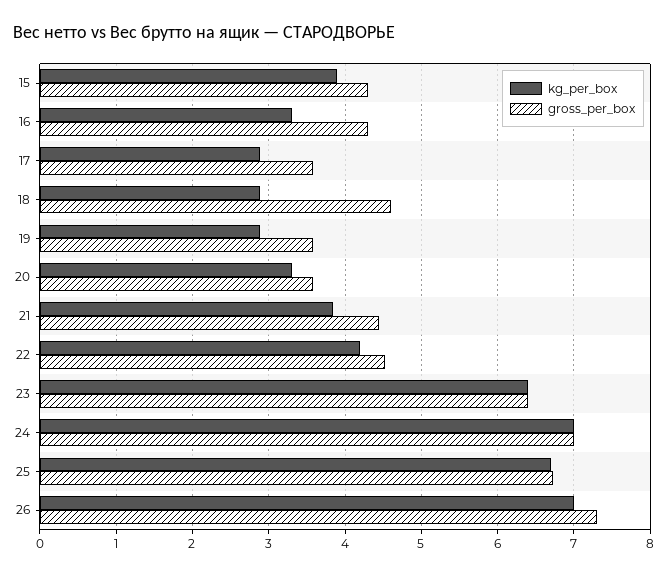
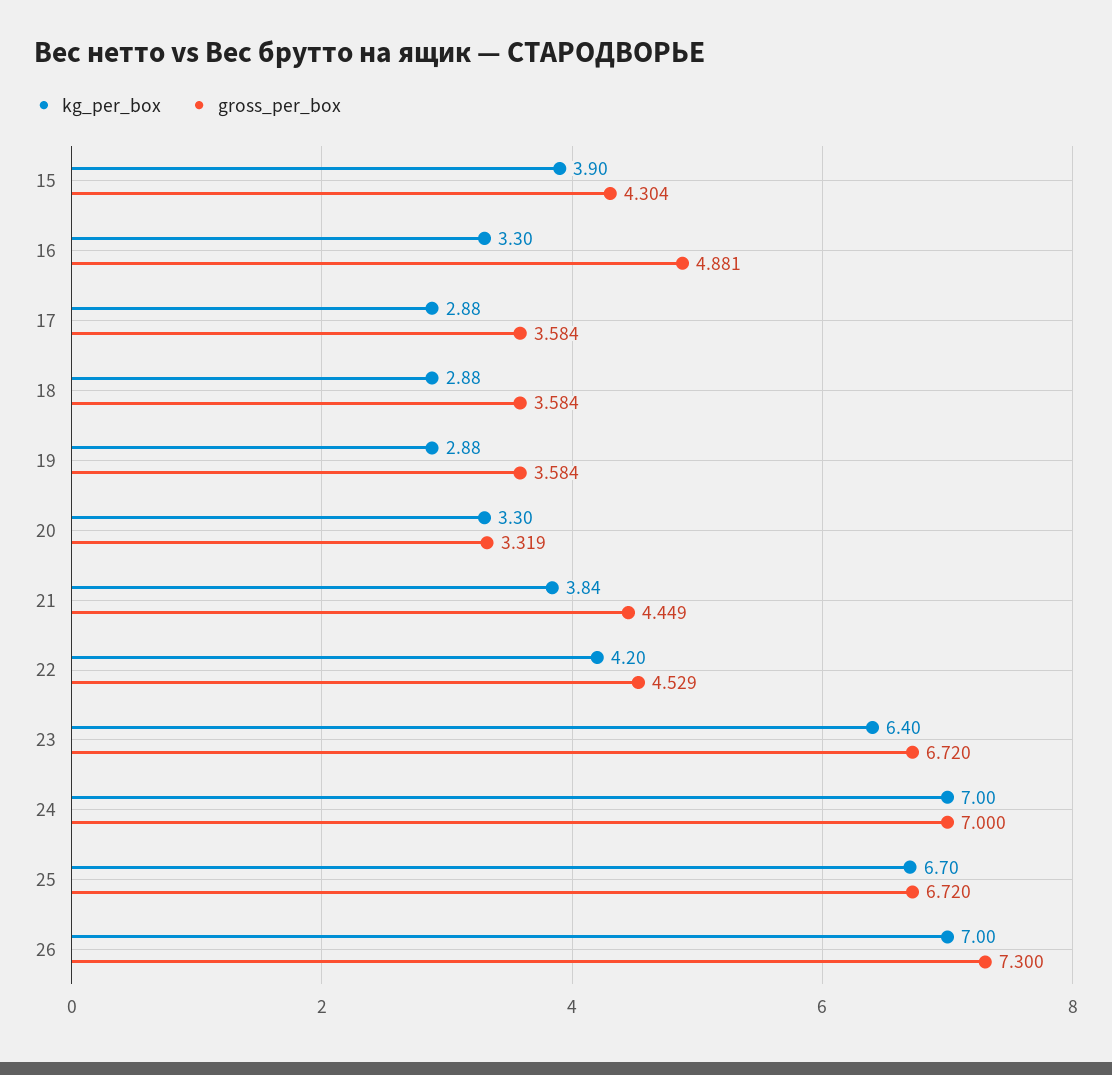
gross_per_box, 16: 4.3 -> 4.881
gross_per_box, 18: 4.6 -> 3.584
gross_per_box, 20: 3.6 -> 3.319
gross_per_box, 23: 6.4 -> 6.72

